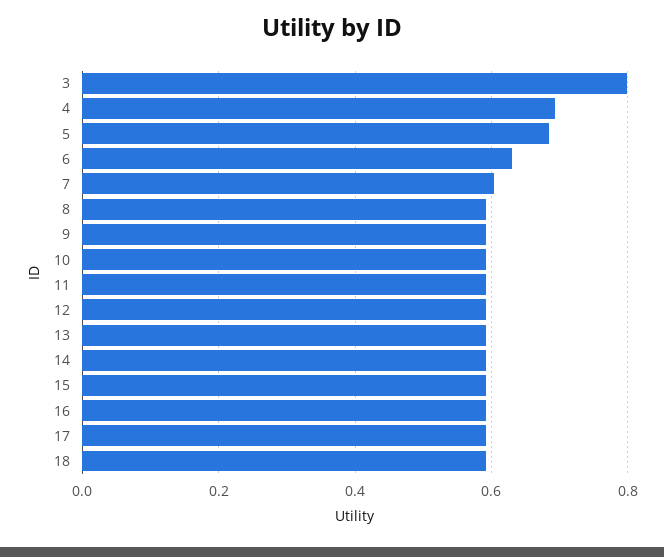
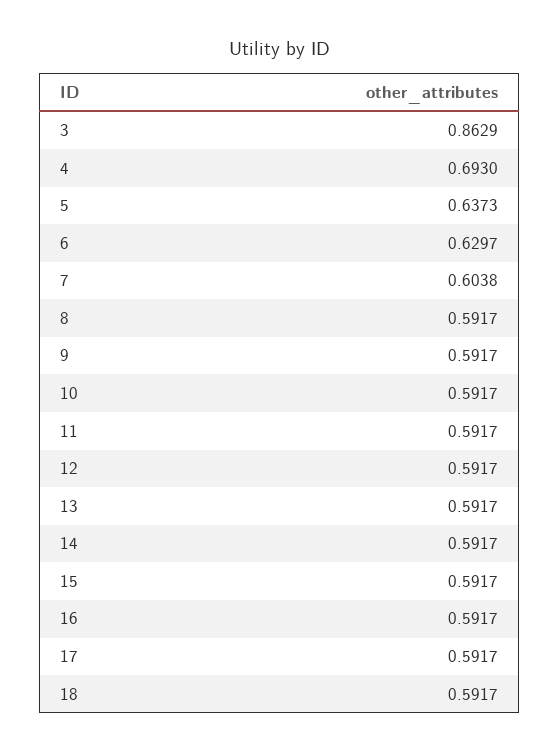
3: 0.8 -> 0.8629
5: 0.68 -> 0.6373

